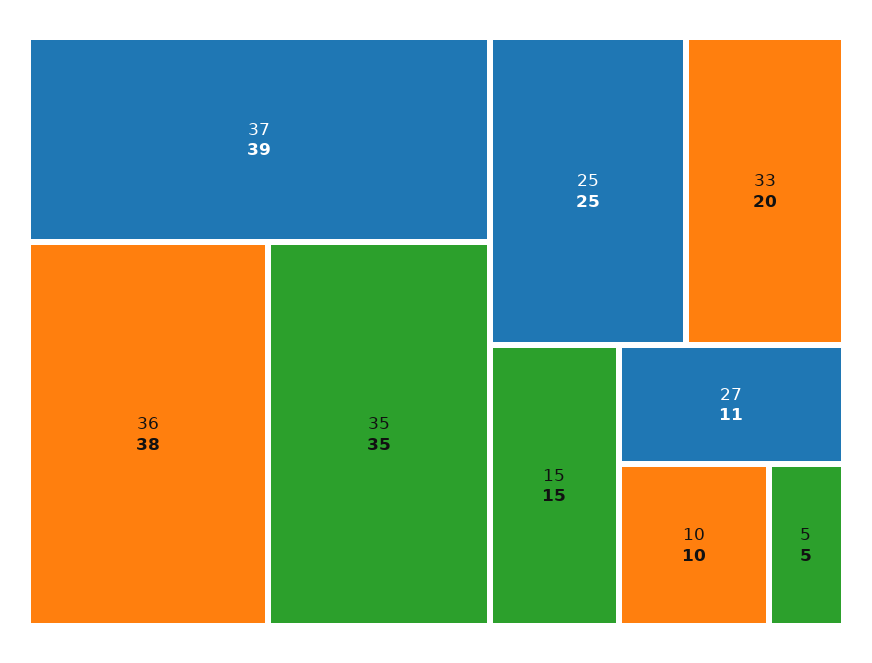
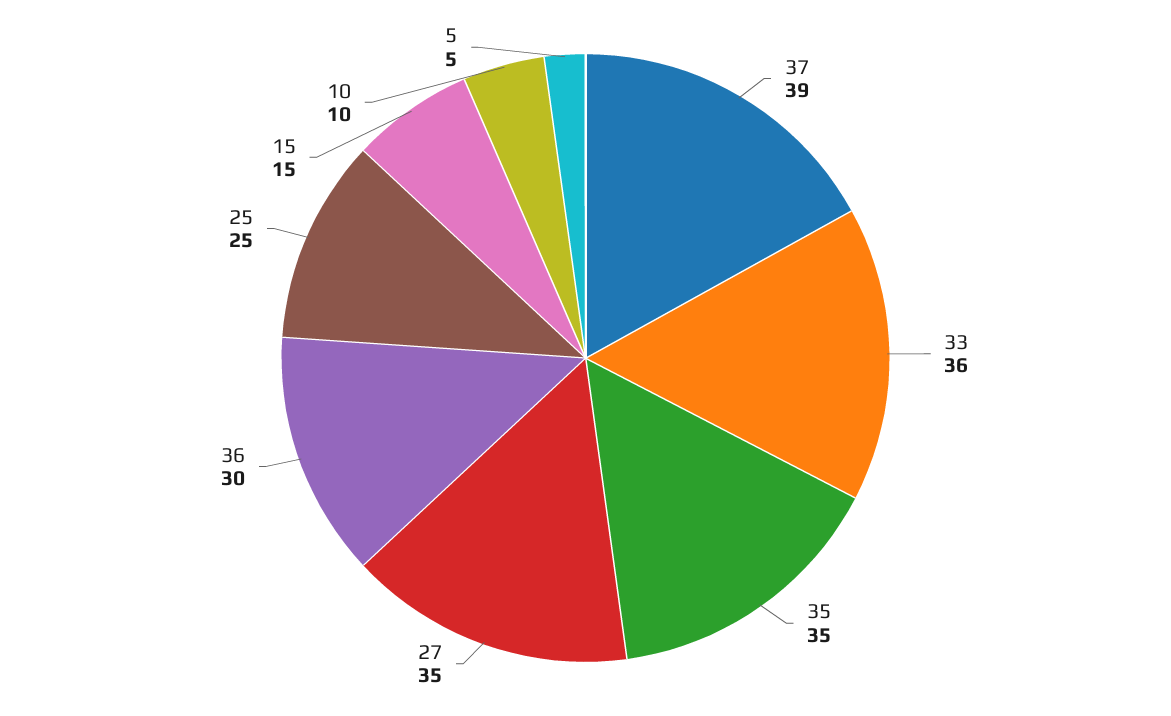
36: 38 -> 30
33: 20 -> 36
27: 11 -> 35

